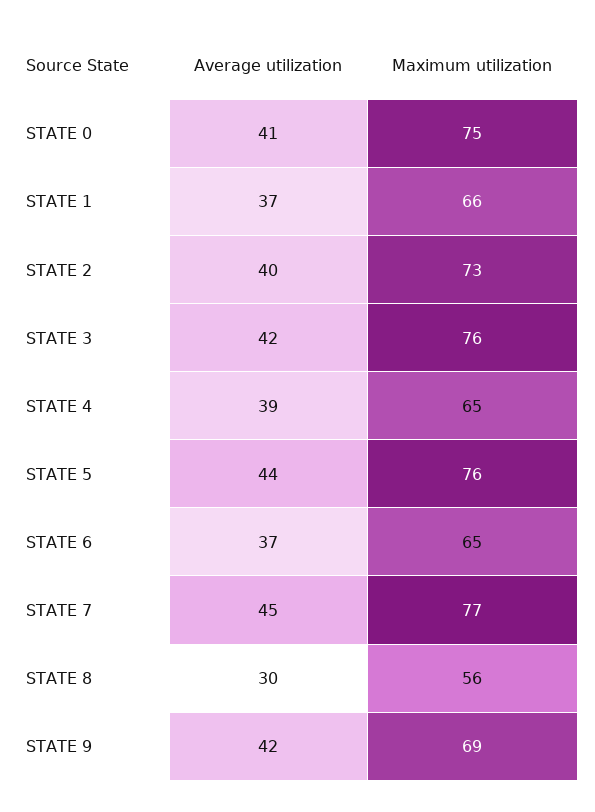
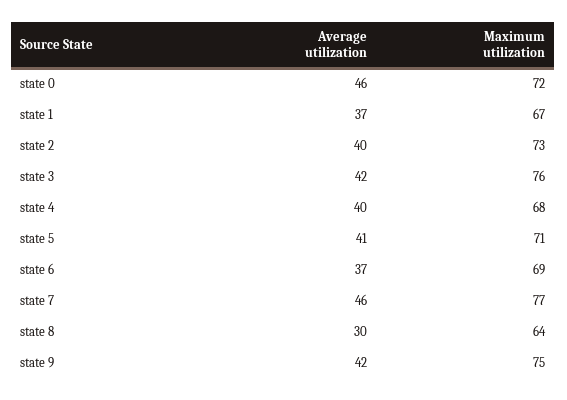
Average utilization, STATE 0: 41 -> 46
Maximum utilization, STATE 0: 75 -> 72
Maximum utilization, STATE 1: 66 -> 67
Average utilization, STATE 4: 39 -> 40
Maximum utilization, STATE 4: 65 -> 68
Average utilization, STATE 5: 44 -> 41
Maximum utilization, STATE 5: 76 -> 71
Maximum utilization, STATE 6: 65 -> 69
Average utilization, STATE 7: 45 -> 46
Maximum utilization, STATE 8: 56 -> 64
Maximum utilization, STATE 9: 69 -> 75

